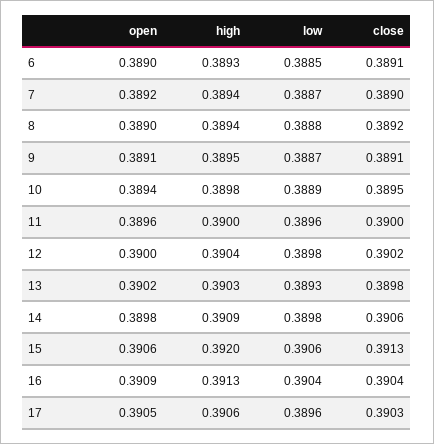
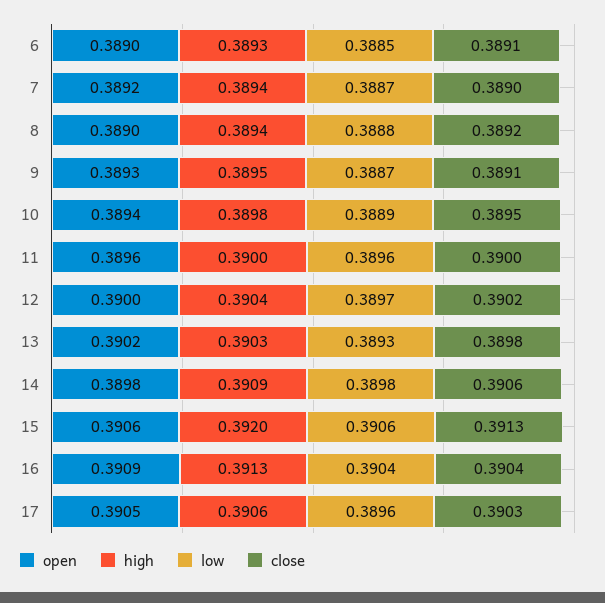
open, 9: 0.3891 -> 0.3893
low, 12: 0.3898 -> 0.3897

